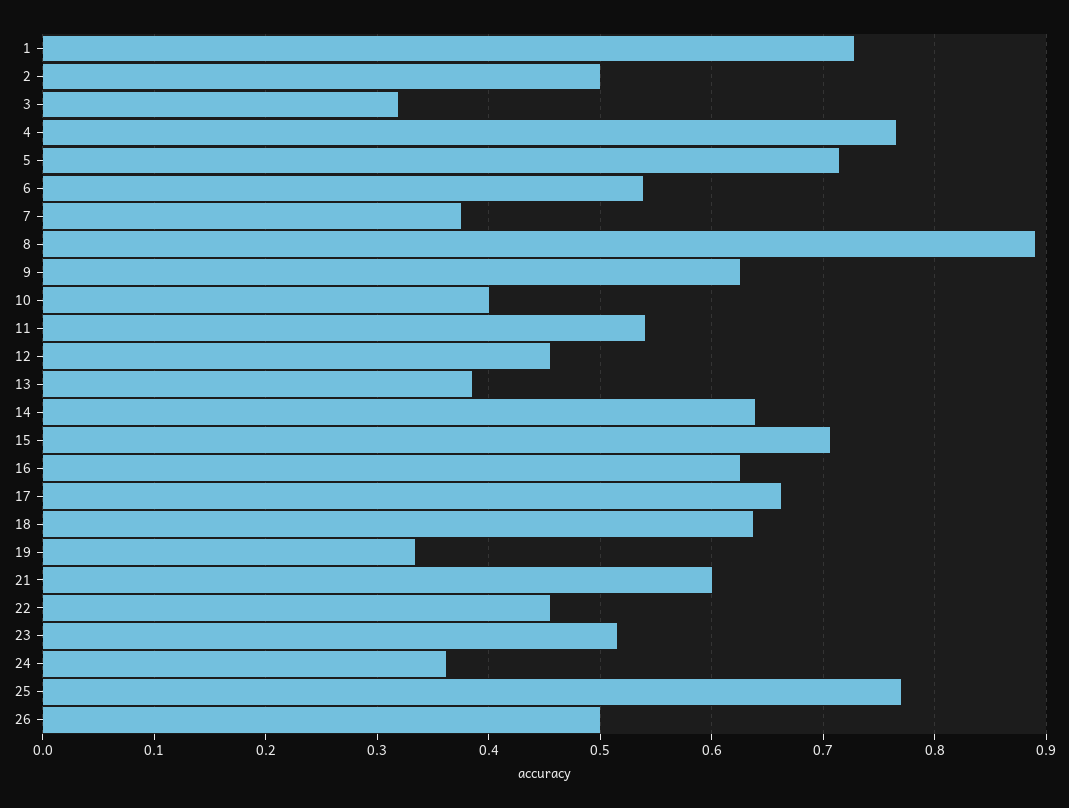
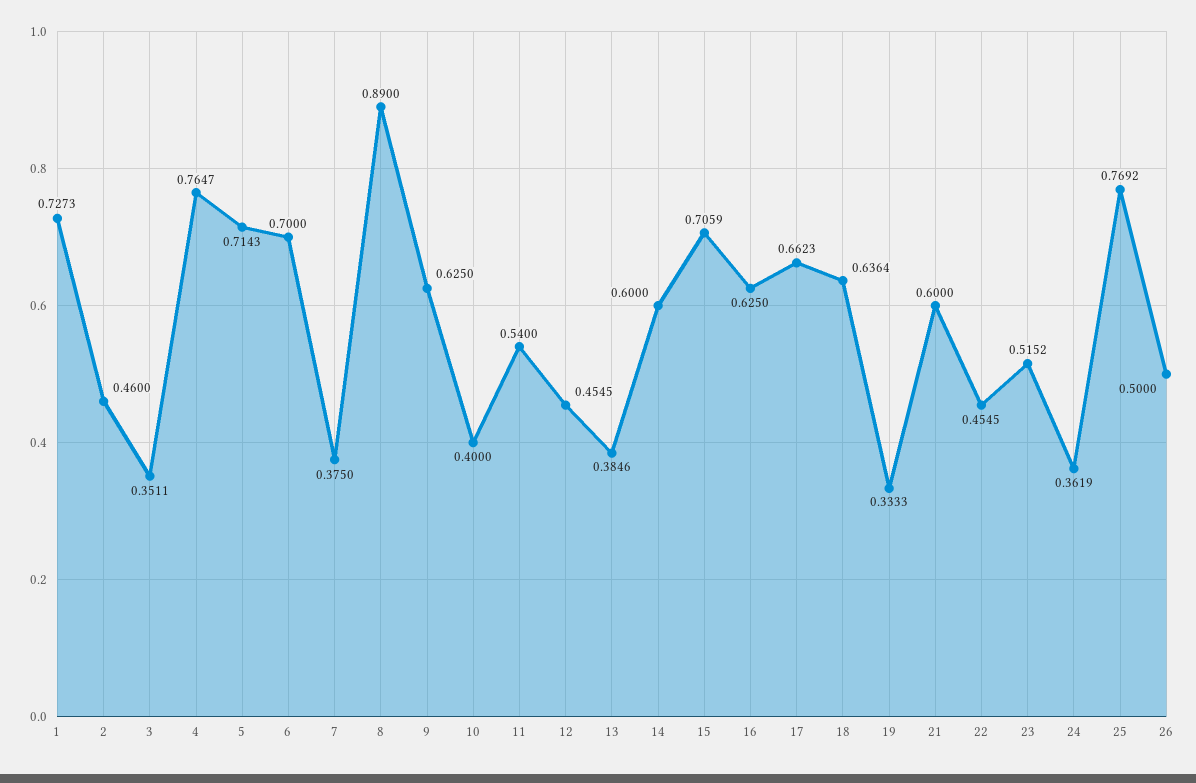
2: 0.5 -> 0.46
3: 0.32 -> 0.3511
6: 0.54 -> 0.7
14: 0.64 -> 0.6

